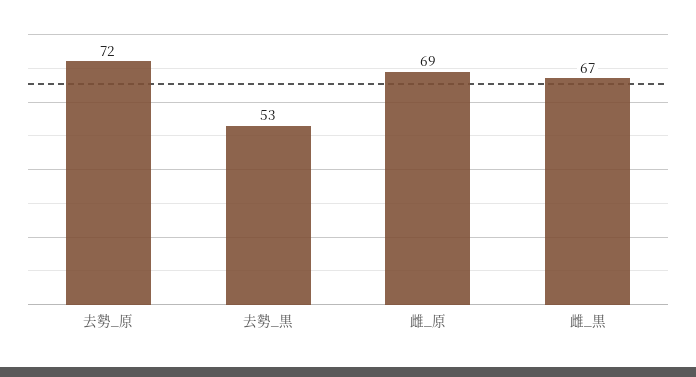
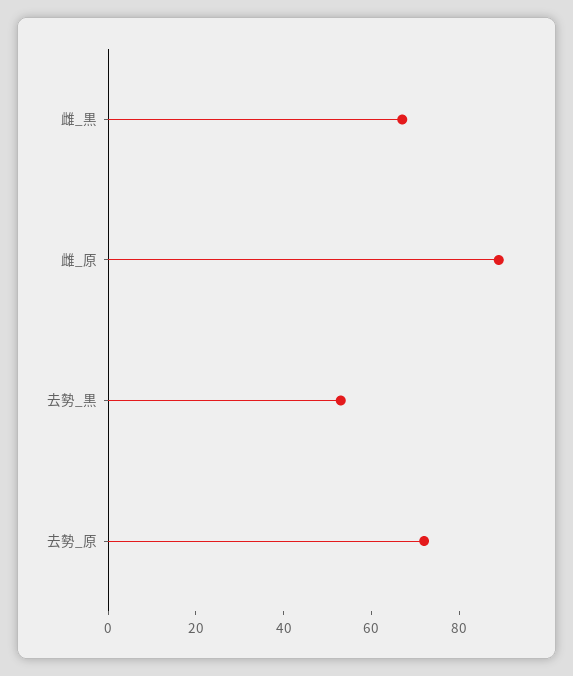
雌_原: 69 -> 90

